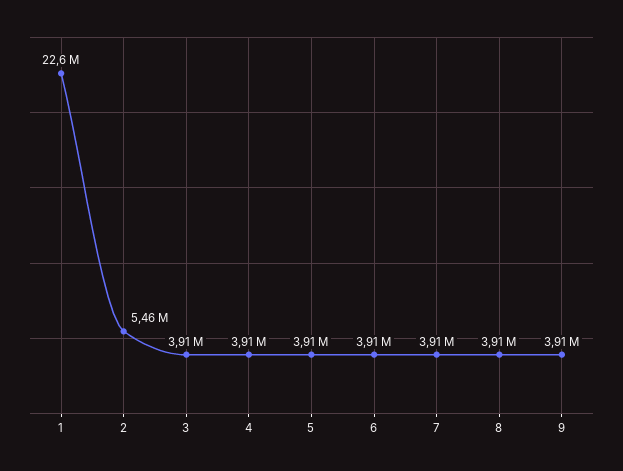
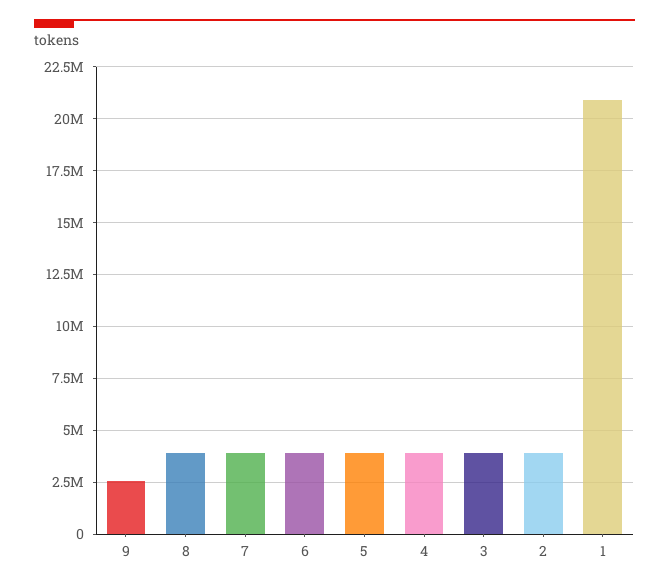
1: 22600000 -> 21000000
2: 5460000 -> 4000000
9: 3910000 -> 2500000

